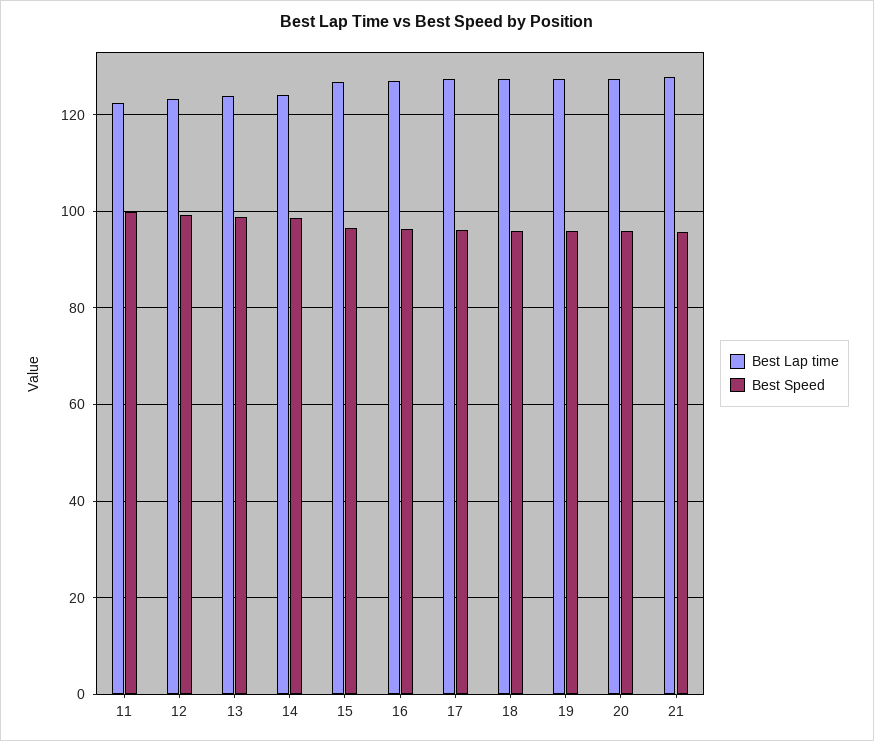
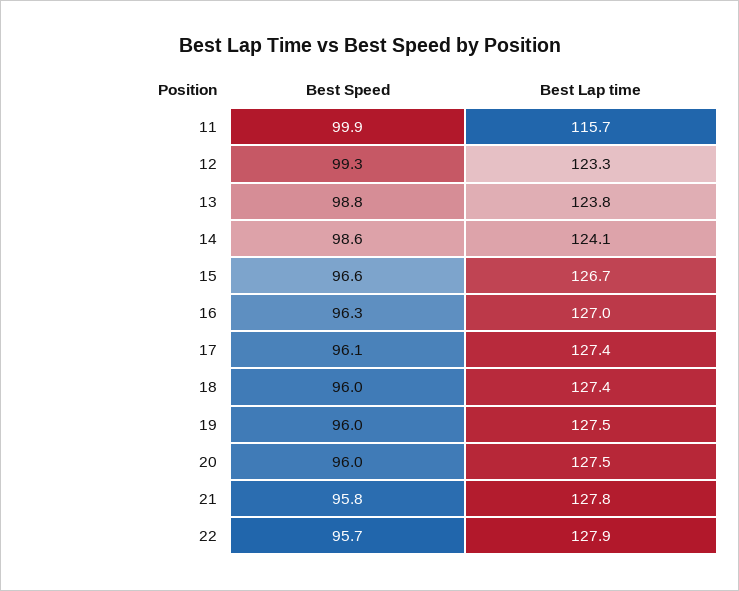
Best Lap time, 11: 122 -> 115.7
Best Speed, 22: none -> 95.7
Best Lap time, 22: none -> 127.9

